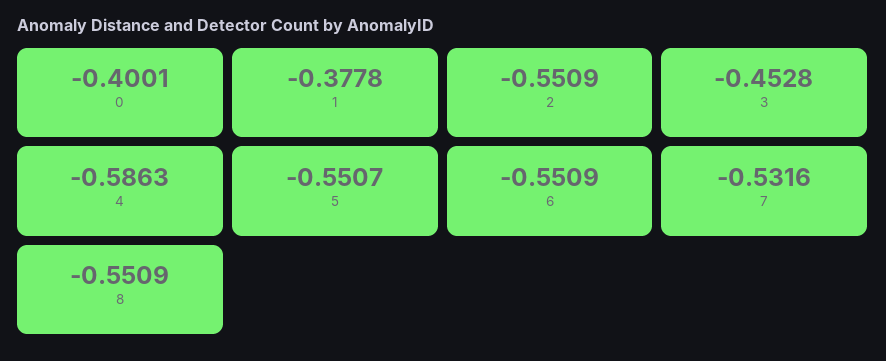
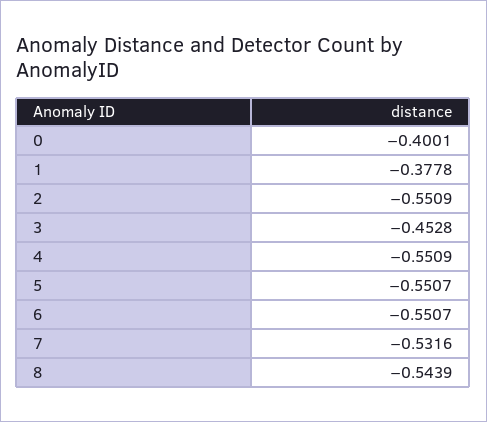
4: -0.5863 -> -0.5509
6: -0.5509 -> -0.5507
8: -0.5509 -> -0.5439

